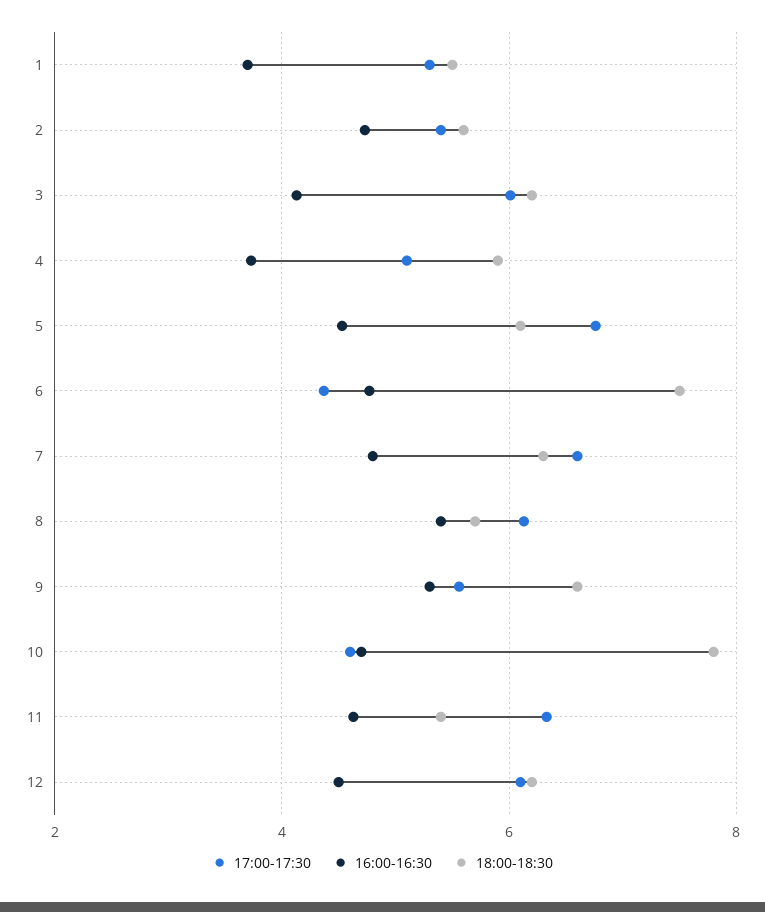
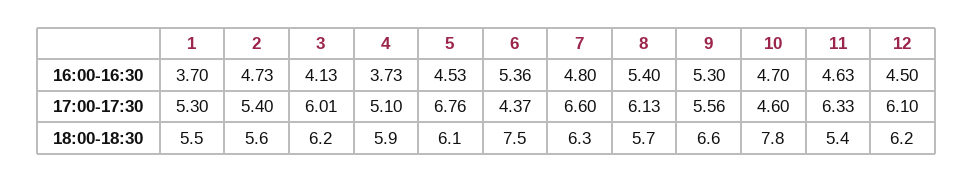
16:00-16:30, 6: 4.8 -> 5.36

